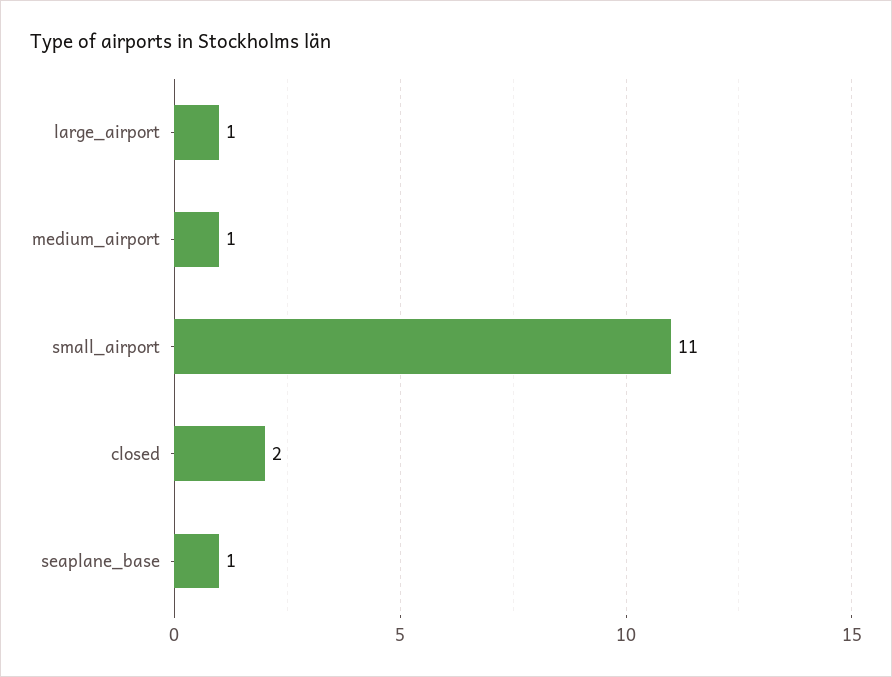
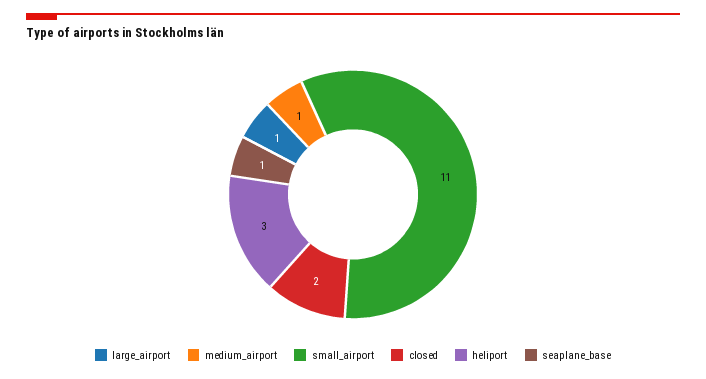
heliport: none -> 3

